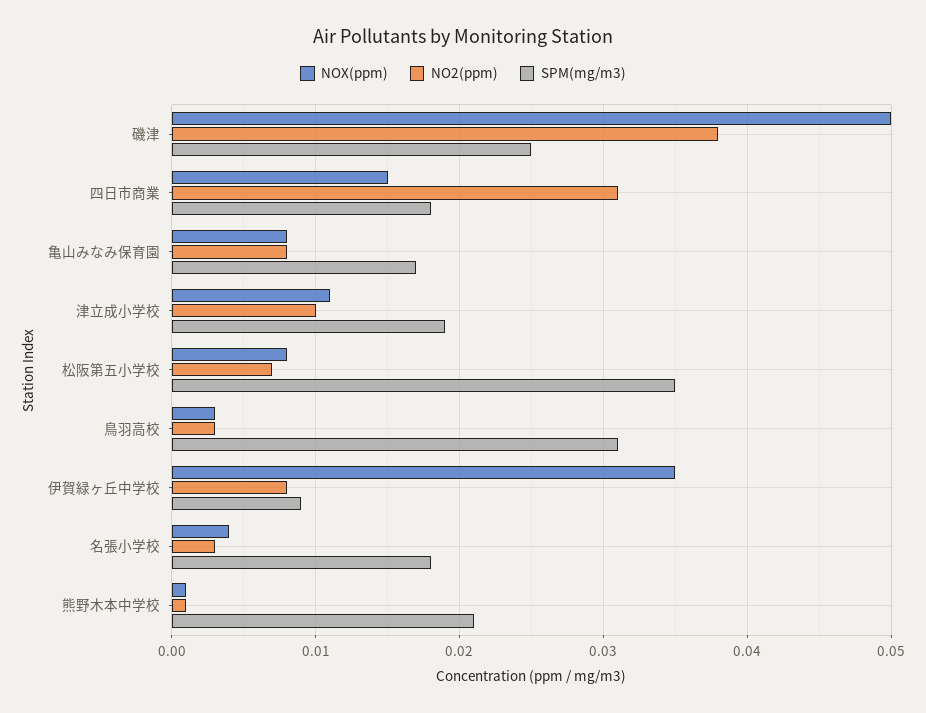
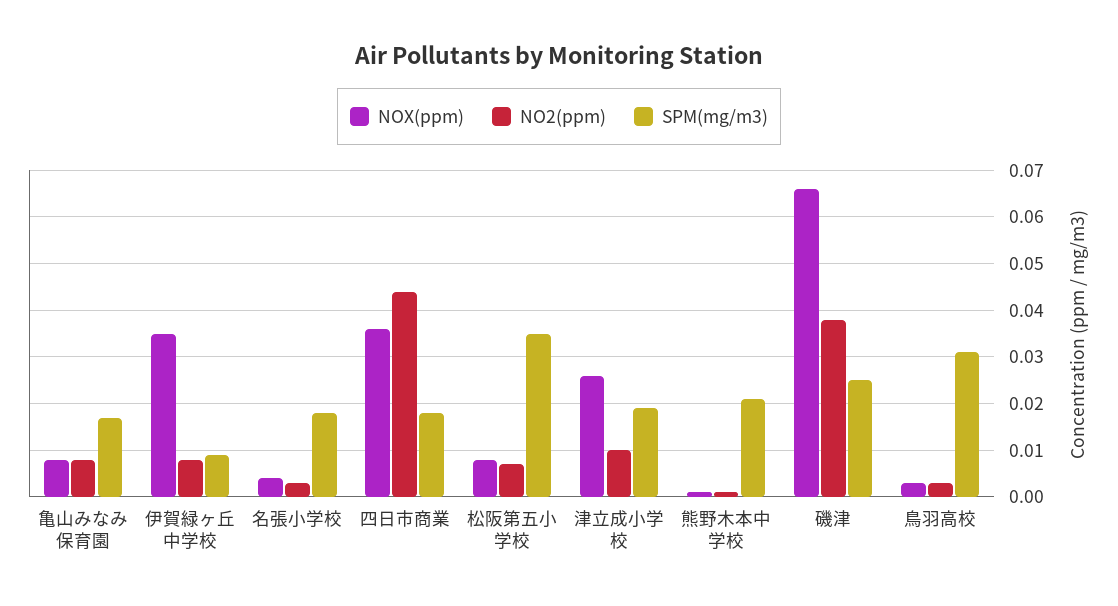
NOX(ppm), 磯津: 0.05 -> 0.065
NOX(ppm), 四日市商業: 0.015 -> 0.035
NO2(ppm), 四日市商業: 0.031 -> 0.045
NOX(ppm), 津立成小学校: 0.011 -> 0.025

